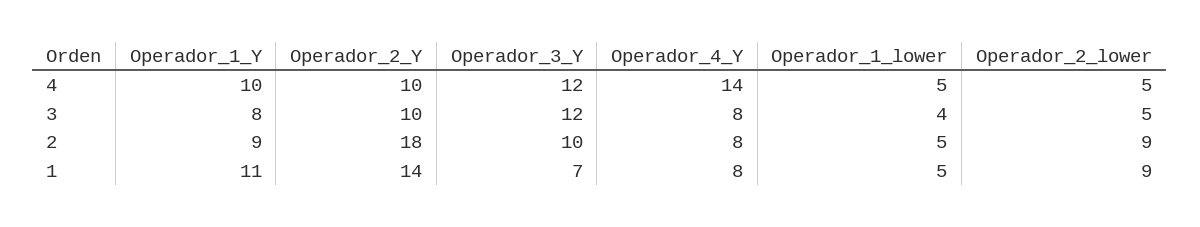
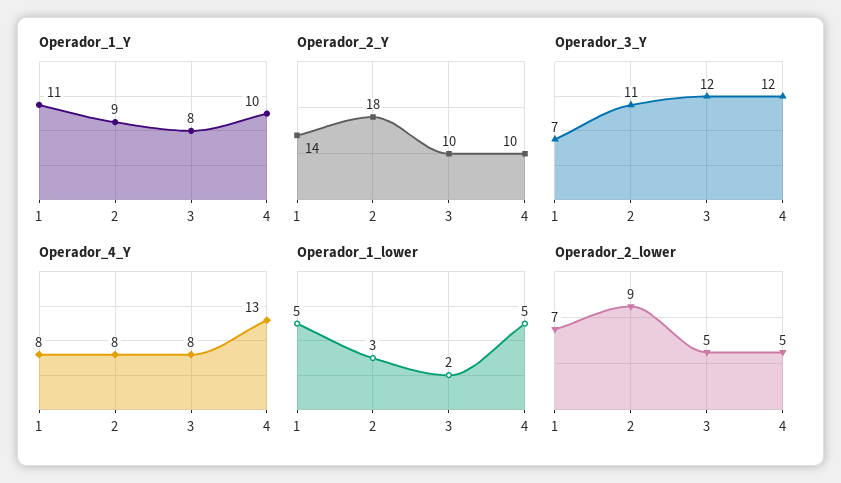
Operador_4_Y, 4: 14 -> 13
Operador_1_lower, 3: 4 -> 2
Operador_3_Y, 2: 10 -> 11
Operador_1_lower, 2: 5 -> 3
Operador_2_lower, 1: 9 -> 7

